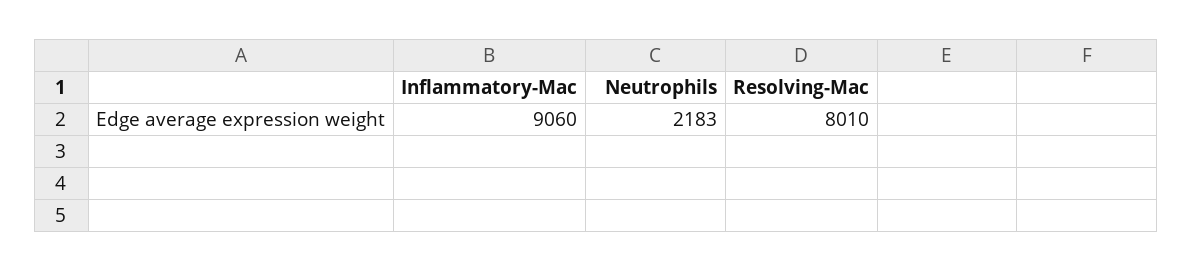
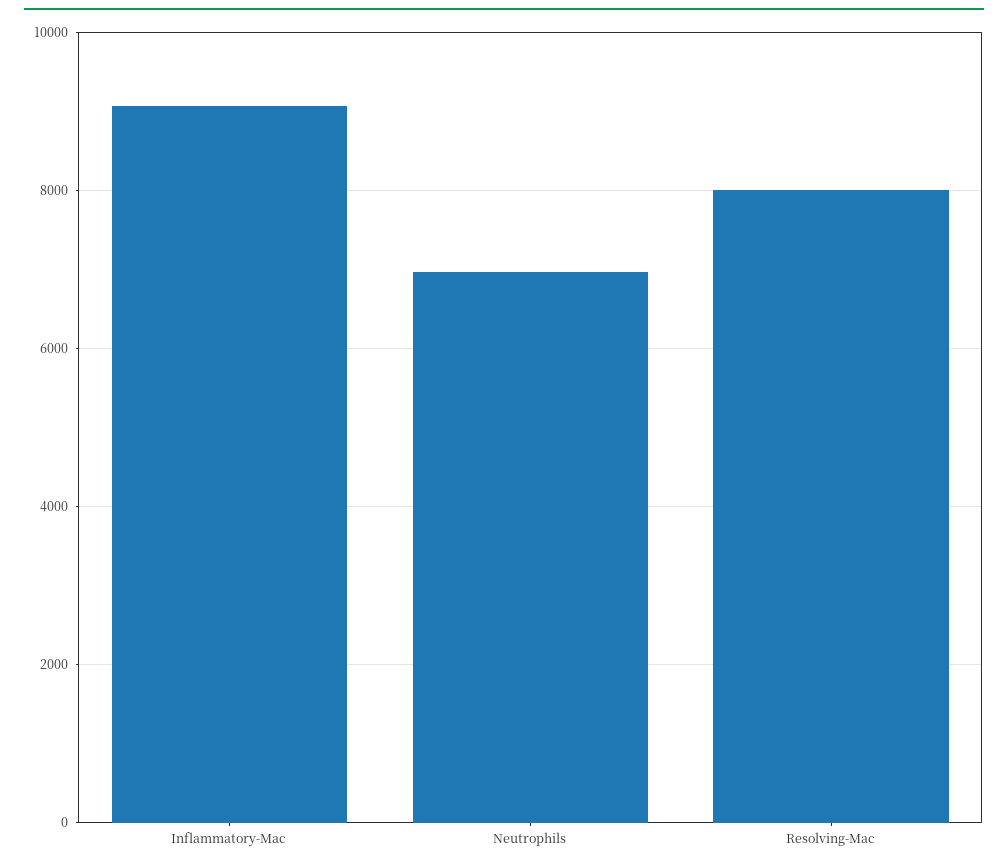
Neutrophils: 2183 -> 7000

